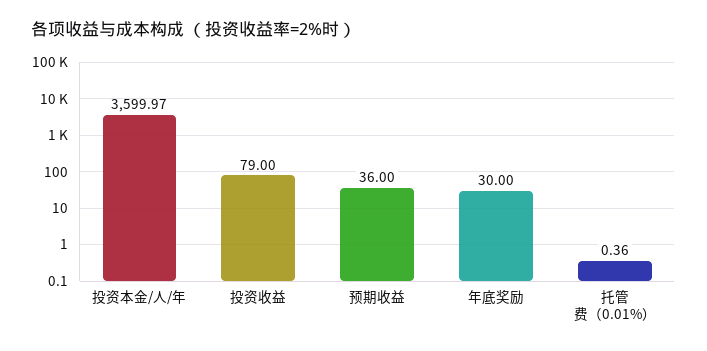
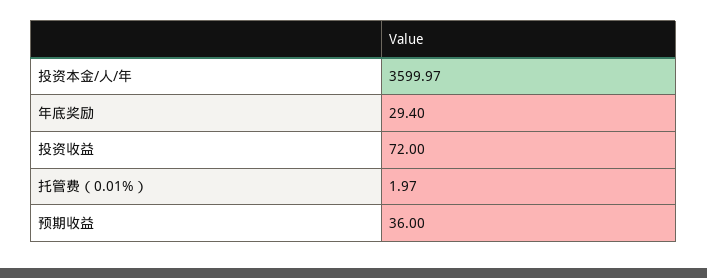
投资收益: 79 -> 72
年底奖励: 30 -> 29.4
托管费（0.01%）: 0.36 -> 1.97

